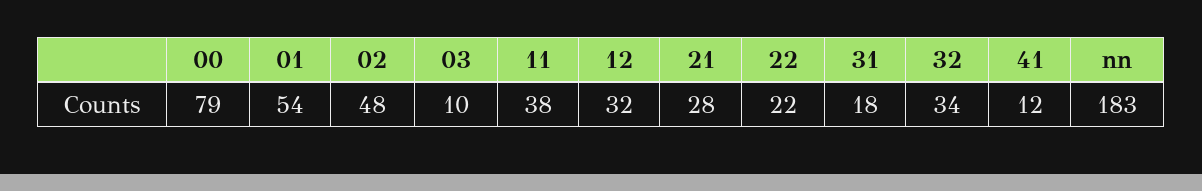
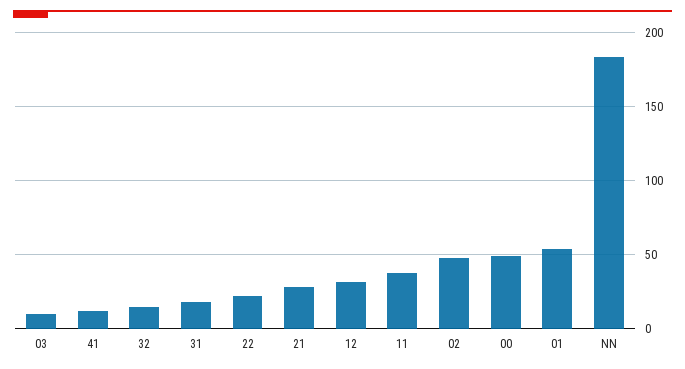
00: 79 -> 50
32: 34 -> 15

